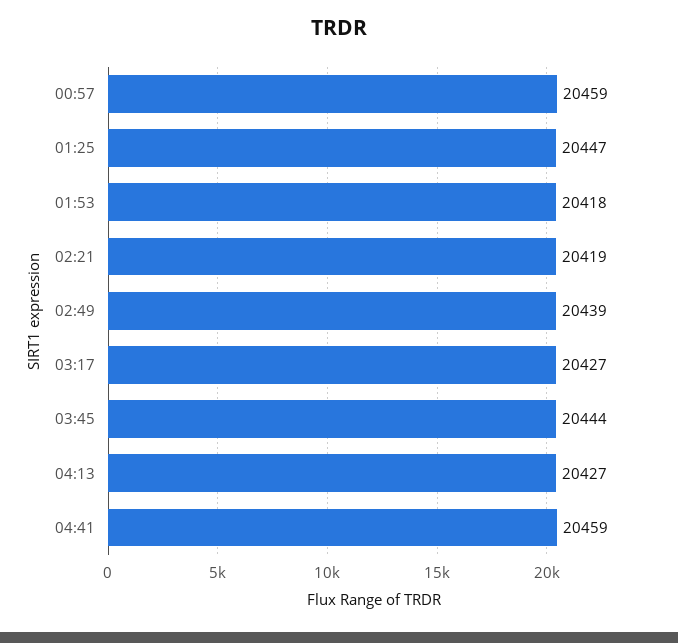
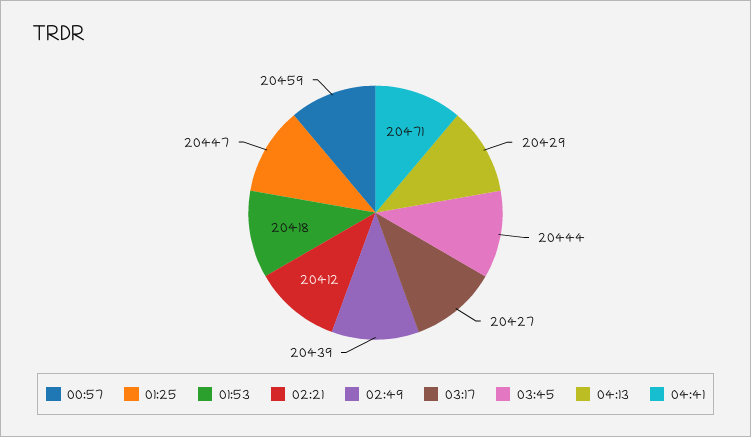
02:21: 20419 -> 20412
04:13: 20427 -> 20429
04:41: 20459 -> 20471

